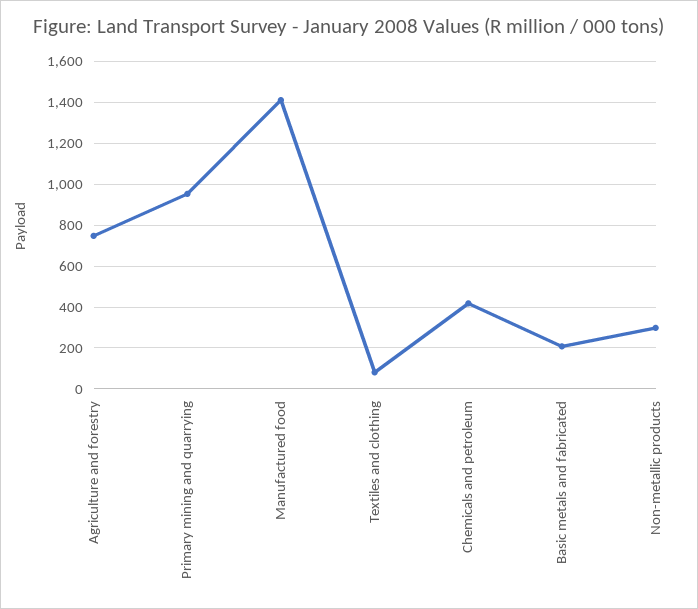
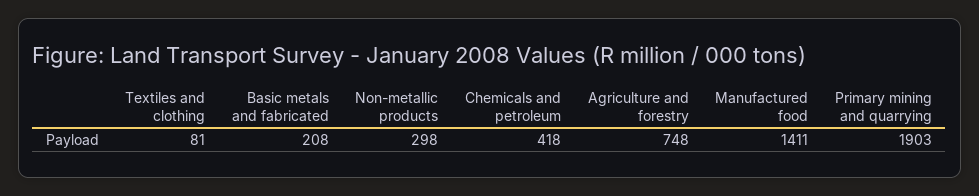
Primary mining and quarrying: 950 -> 1903

